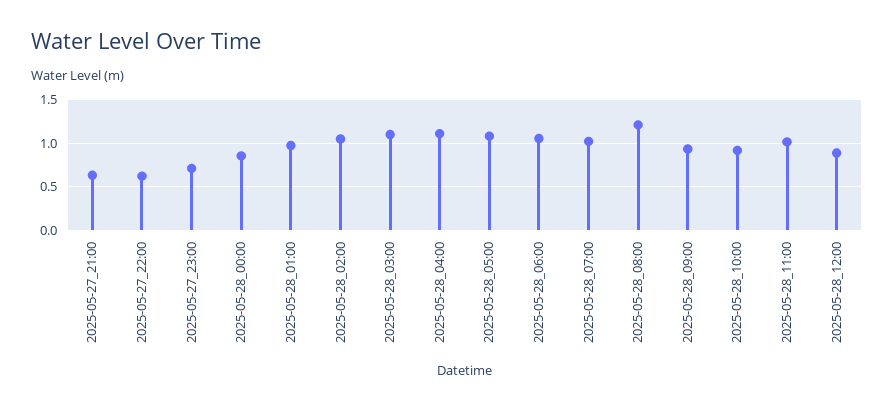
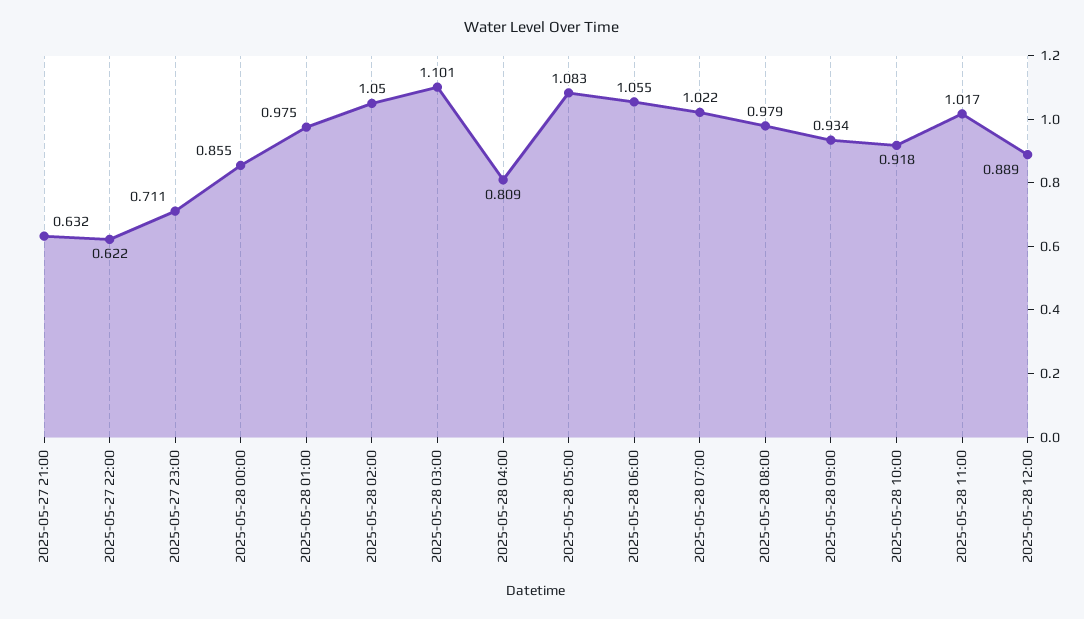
2025-05-28_04:00: 1.1 -> 0.809
2025-05-28_08:00: 1.2 -> 0.979

